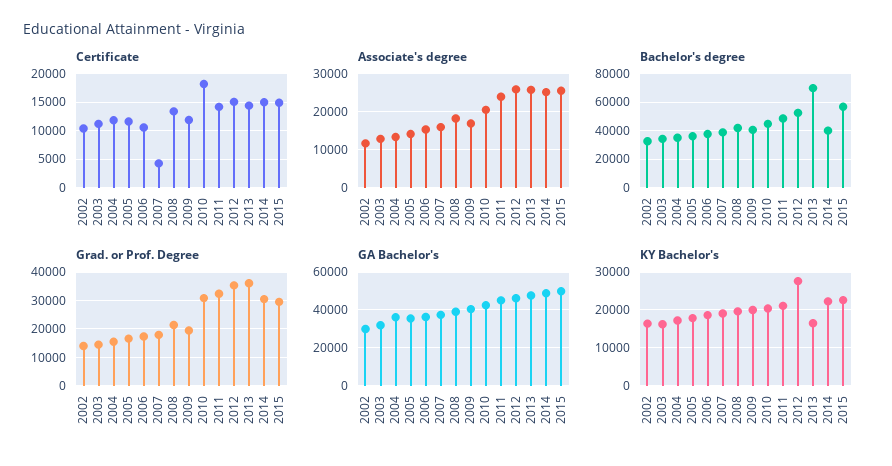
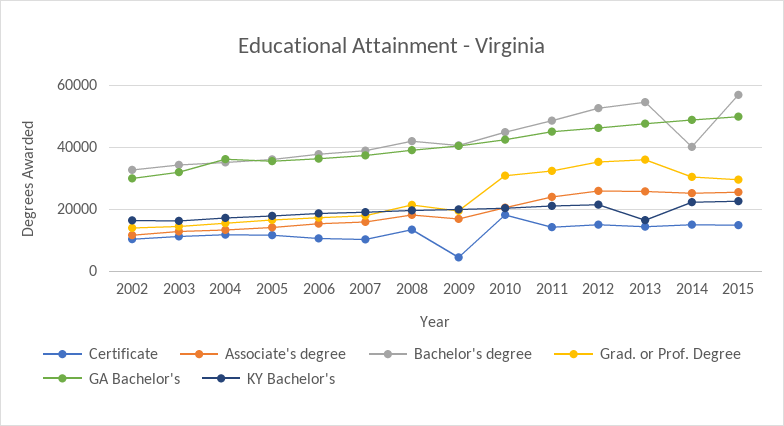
Certificate, 2007: 5000 -> 10000
Certificate, 2009: 12500 -> 4000
Bachelor's degree, 2013: 70000 -> 54000
KY Bachelor's, 2012: 28000 -> 22000

